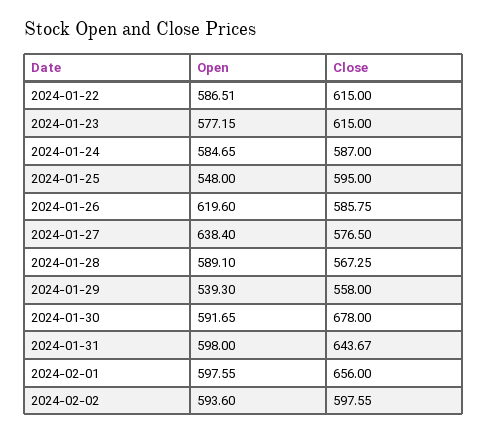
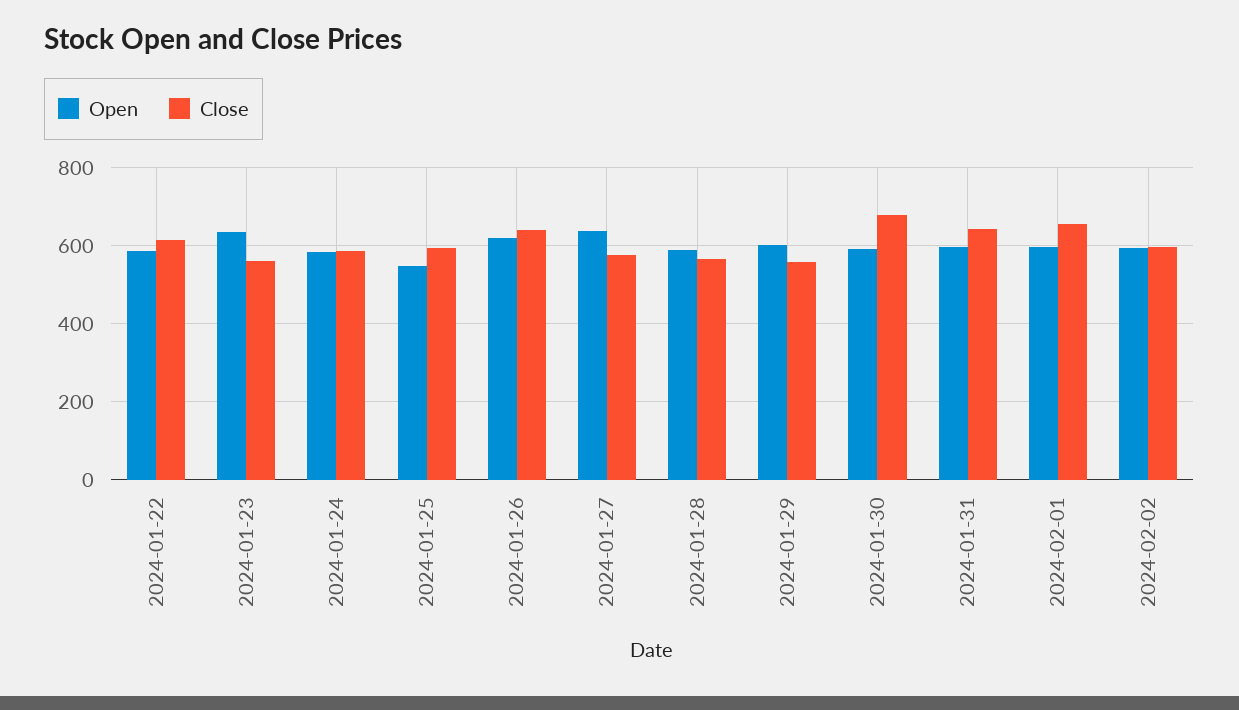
Open, 2024-01-23: 577.15 -> 640
Close, 2024-01-23: 615 -> 560
Close, 2024-01-26: 585.75 -> 640
Open, 2024-01-29: 539.3 -> 600

